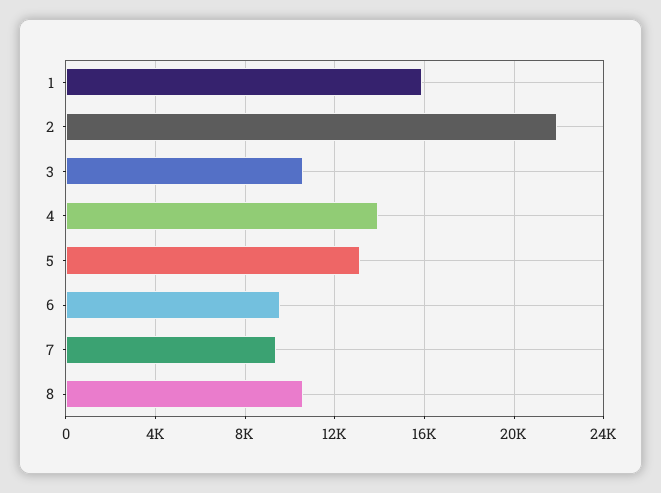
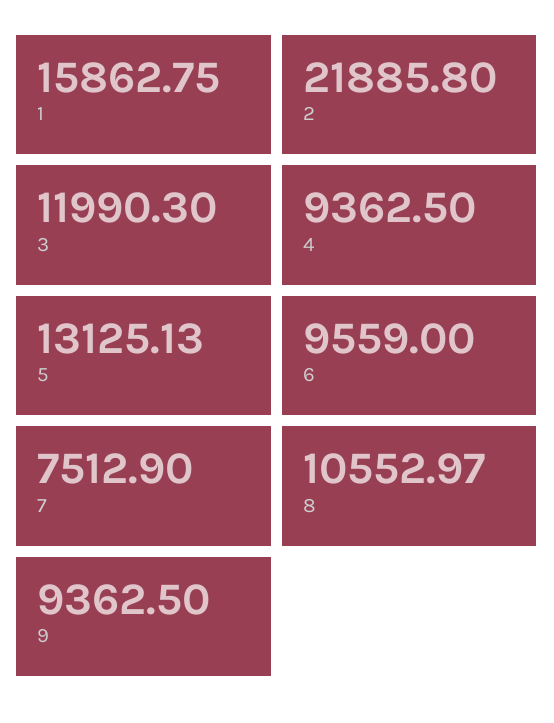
3: 10500 -> 11990.3
4: 14000 -> 9362.5
7: 9500 -> 7512.9
9: none -> 9362.5

